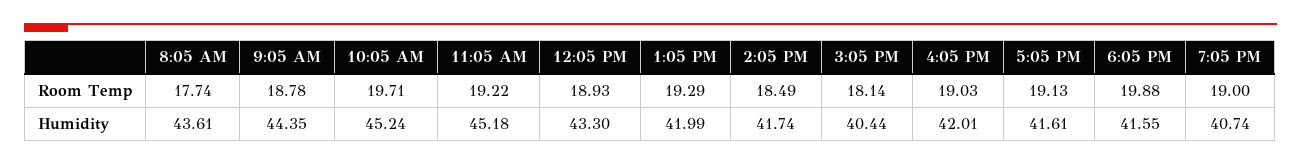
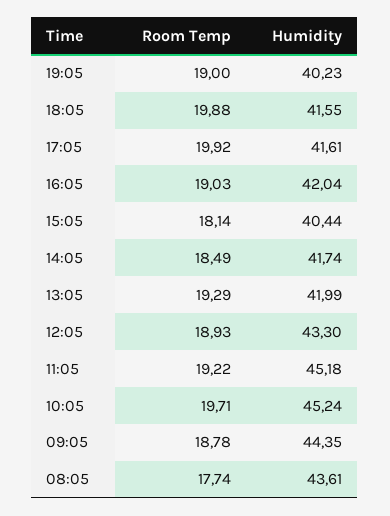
5:05 PM, Room Temp: 19.13 -> 19.92
4:05 PM, Humidity: 42.01 -> 42.04
7:05 PM, Humidity: 40.74 -> 40.23

